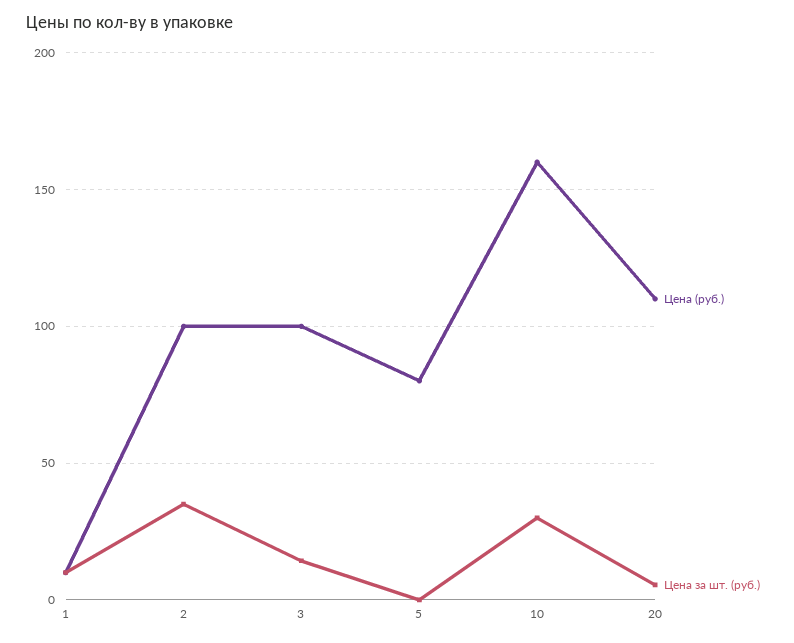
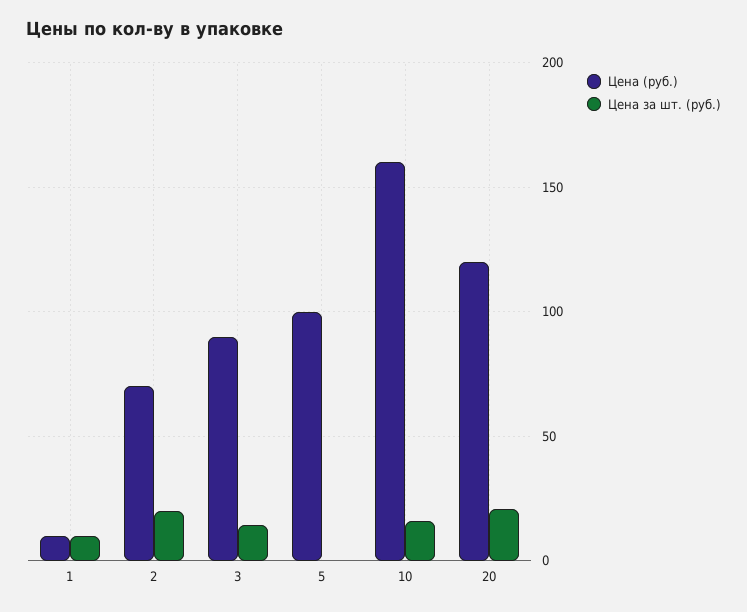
Цена (руб.), 2: 100 -> 70
Цена за шт. (руб.), 2: 35 -> 20
Цена (руб.), 3: 100 -> 90
Цена (руб.), 5: 80 -> 100
Цена за шт. (руб.), 10: 30 -> 15
Цена (руб.), 20: 110 -> 120
Цена за шт. (руб.), 20: 5 -> 20

